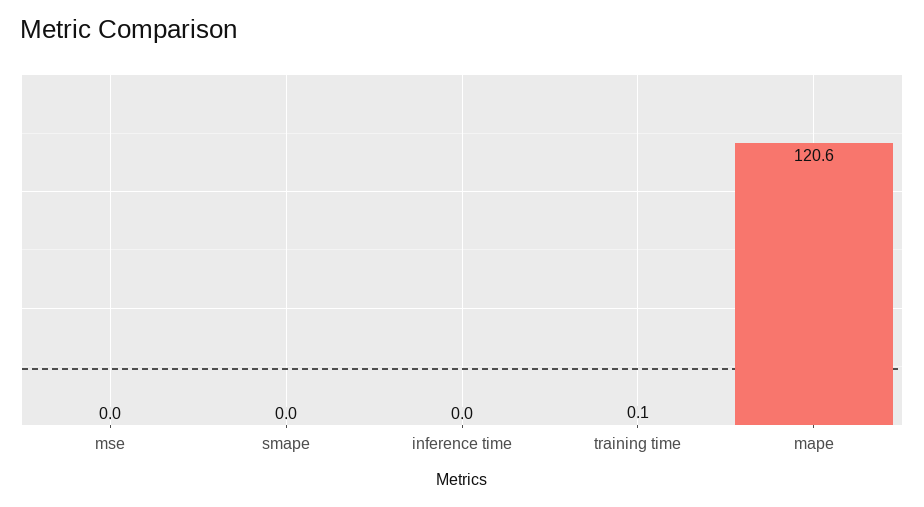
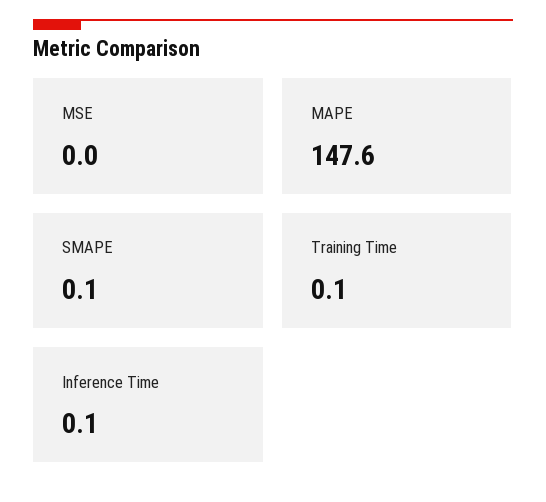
smape: 0 -> 0.1
inference time: 0 -> 0.1
mape: 120.6 -> 147.6

